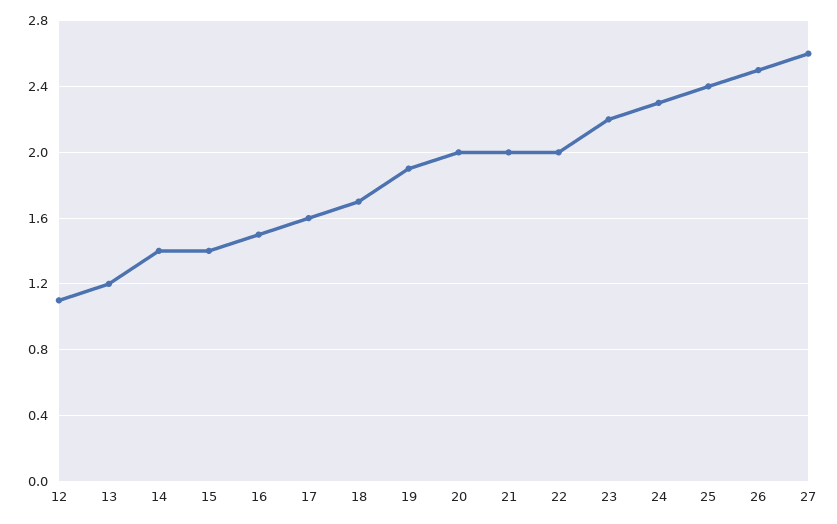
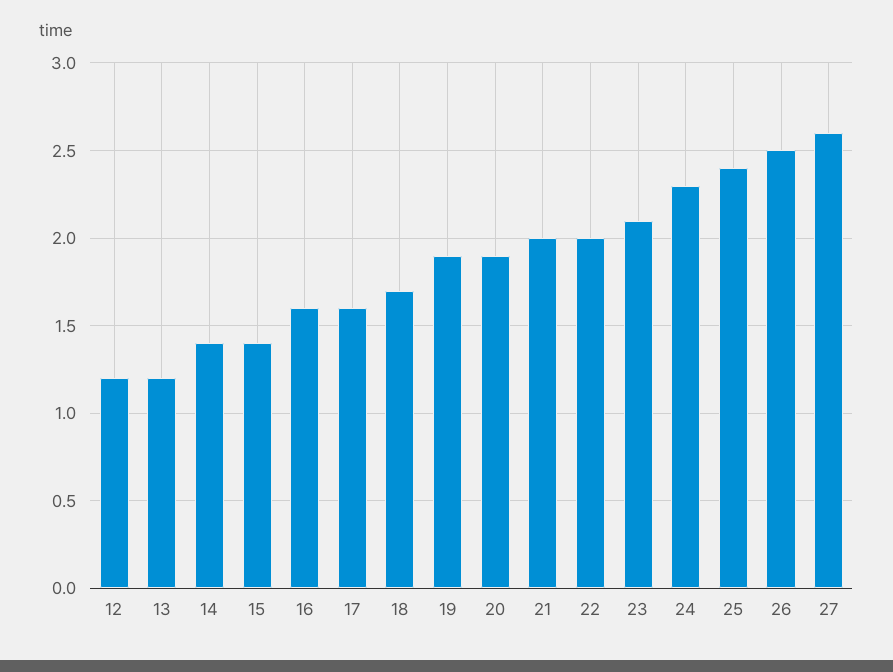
12: 1.1 -> 1.2
16: 1.5 -> 1.6
20: 2 -> 1.9
23: 2.2 -> 2.1

